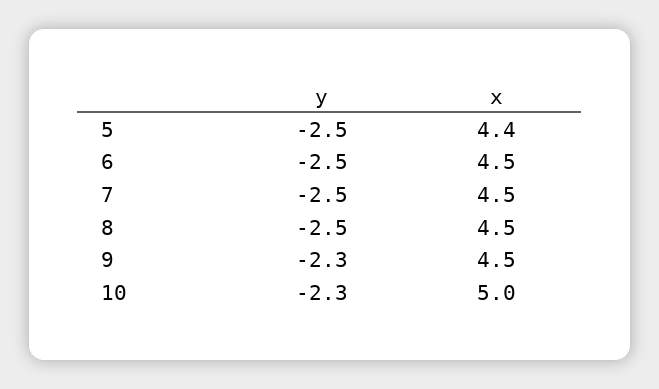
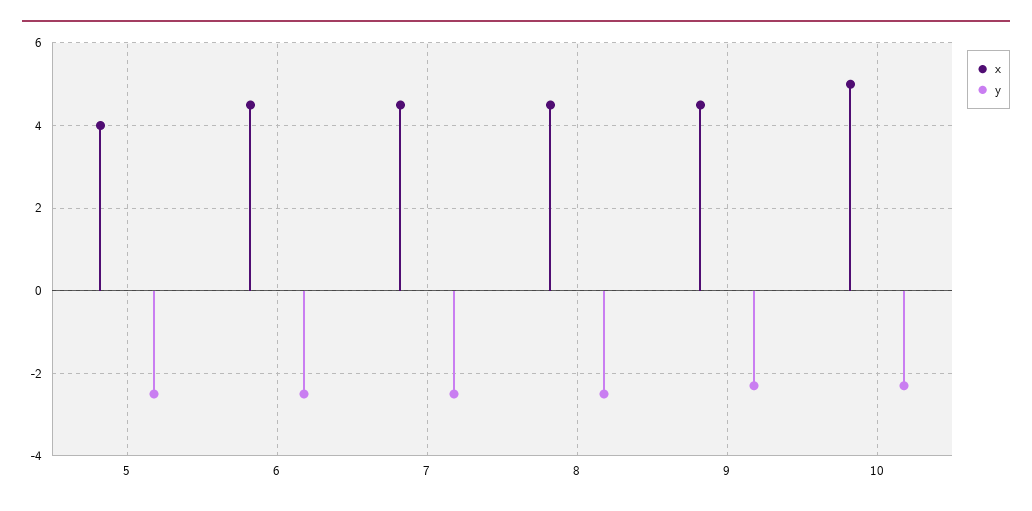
x, 5: 4.4 -> 4

